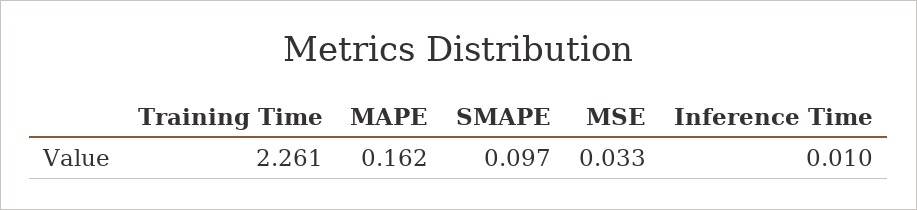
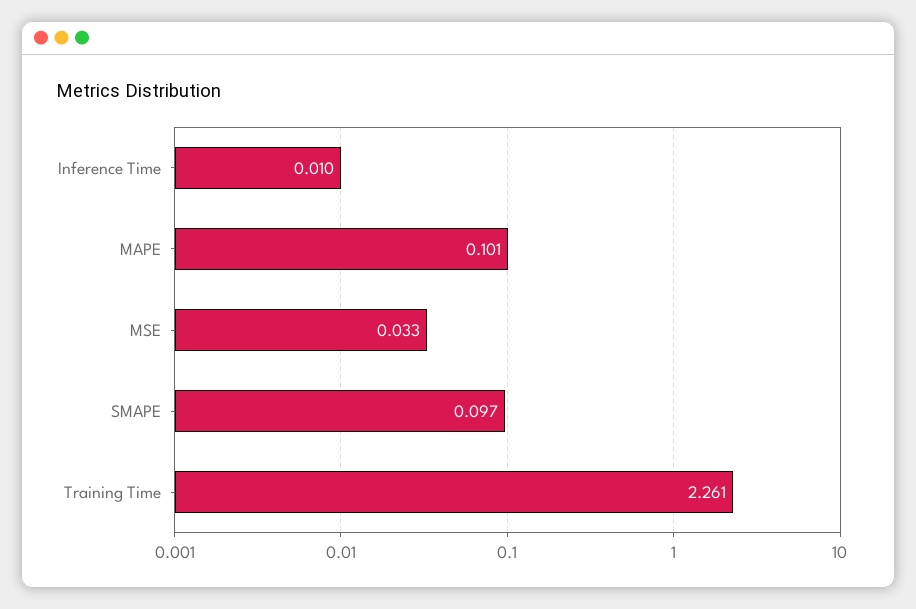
MAPE: 0.162 -> 0.101

